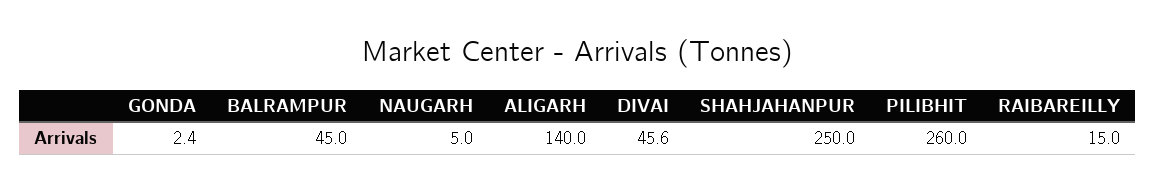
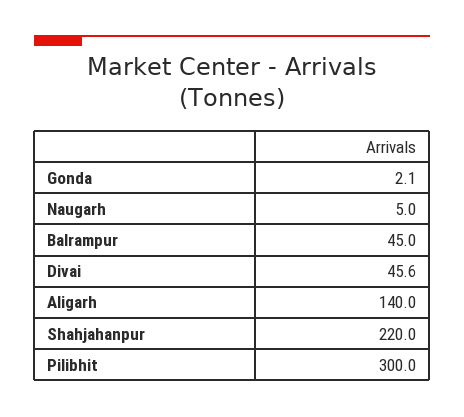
GONDA: 2.4 -> 2.1
SHAHJAHANPUR: 250 -> 220
PILIBHIT: 260 -> 300
RAIBAREILLY: 15 -> none

